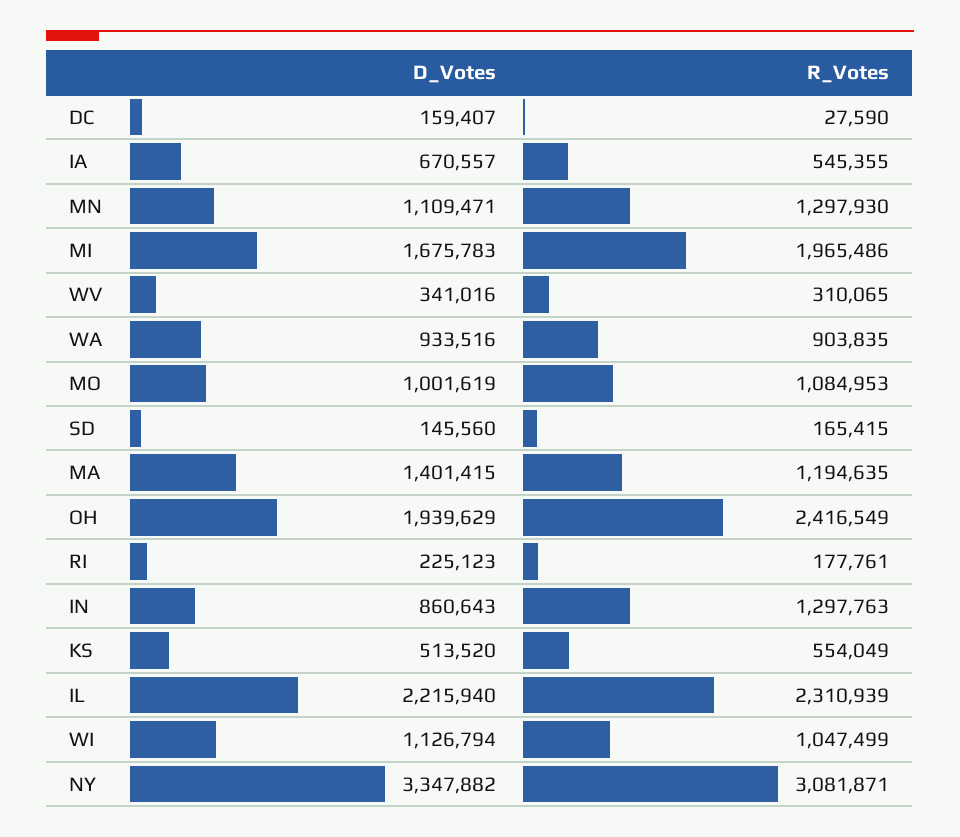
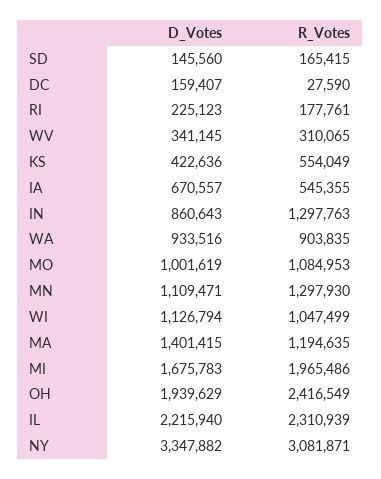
D_Votes, WV: 341016 -> 341145
D_Votes, KS: 513520 -> 422636

